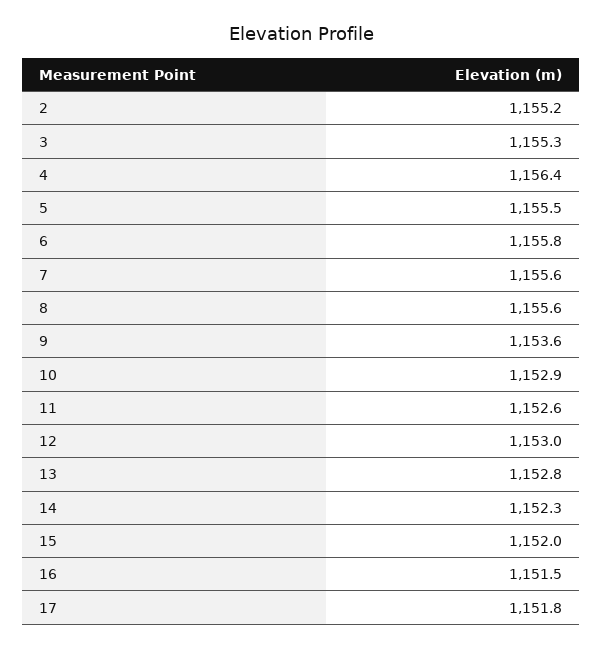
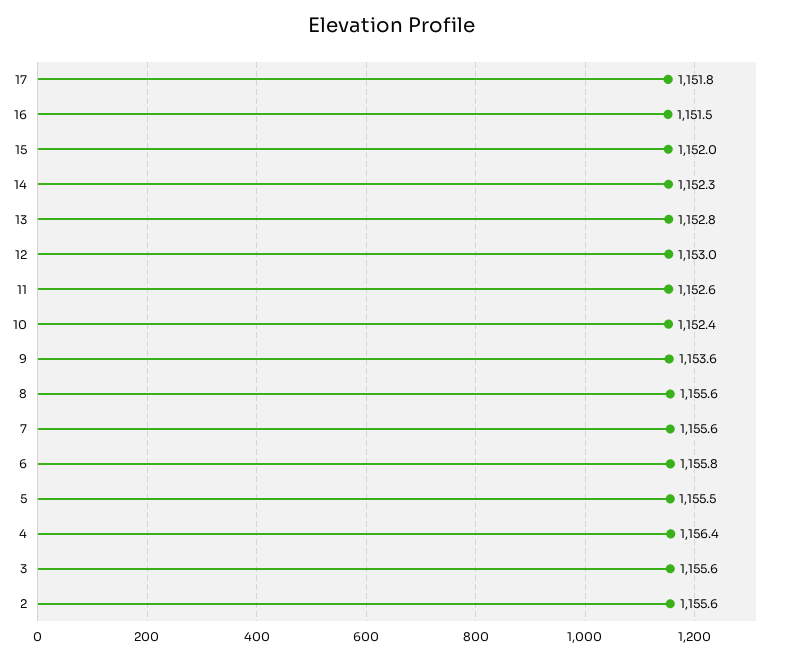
2: 1155.2 -> 1155.6
3: 1155.3 -> 1155.6
10: 1152.9 -> 1152.4

